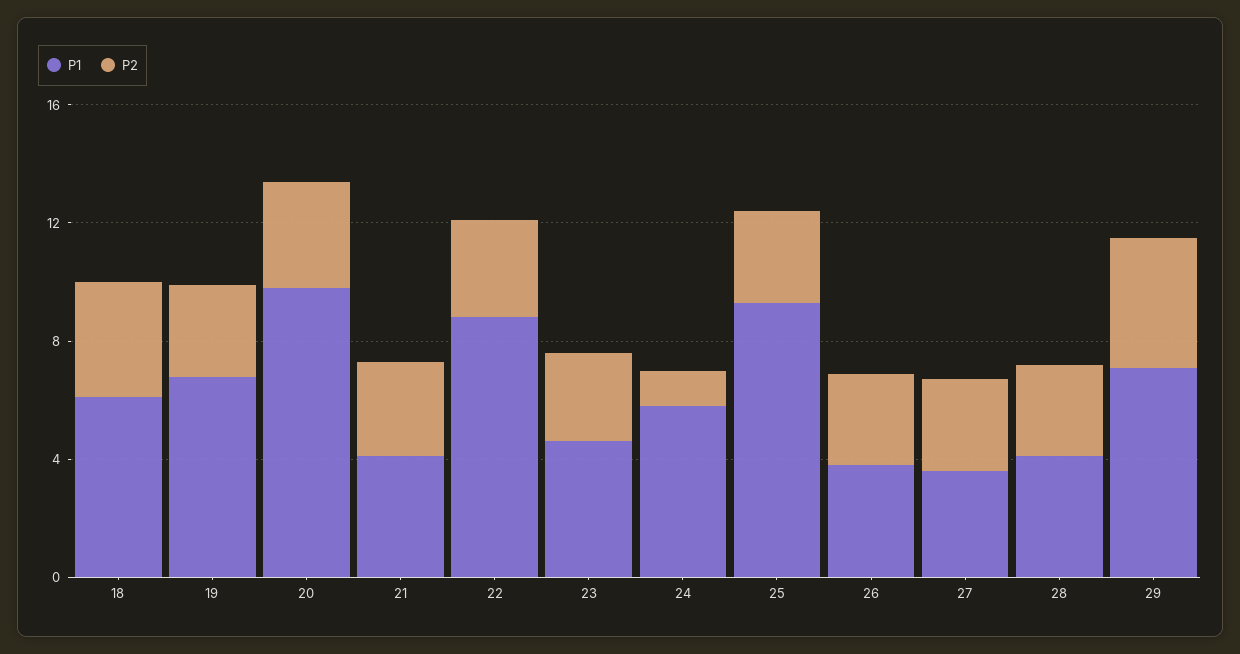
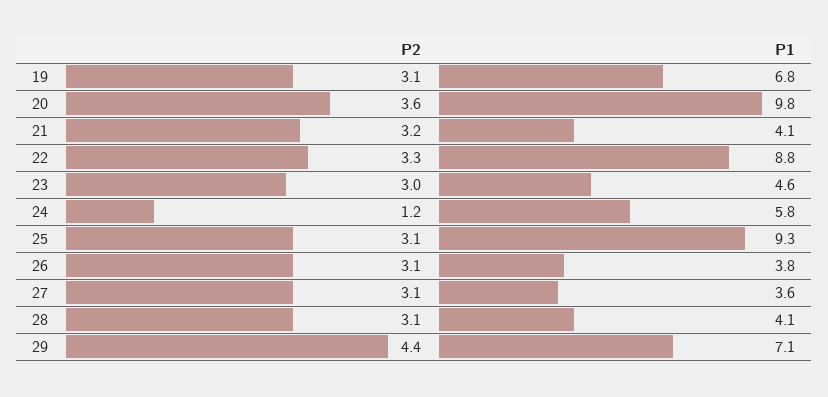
P1, 18: 6 -> none
P2, 18: 4 -> none

